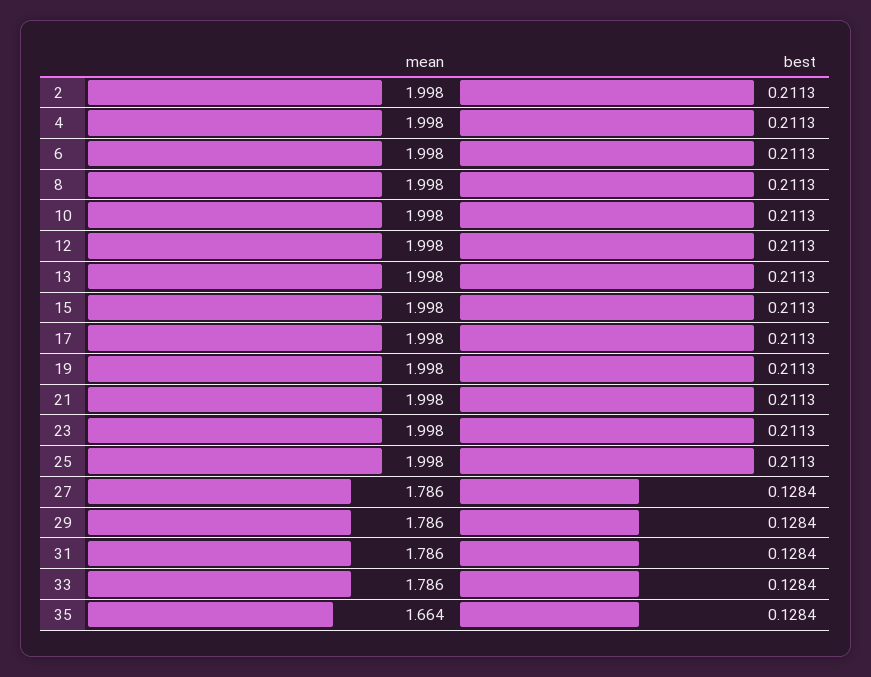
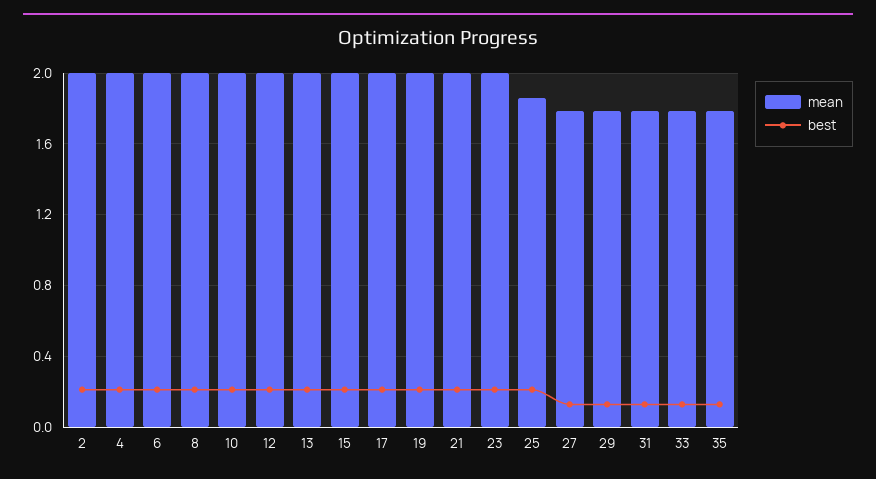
mean, 25: 1.998 -> 1.85
mean, 35: 1.664 -> 1.8

